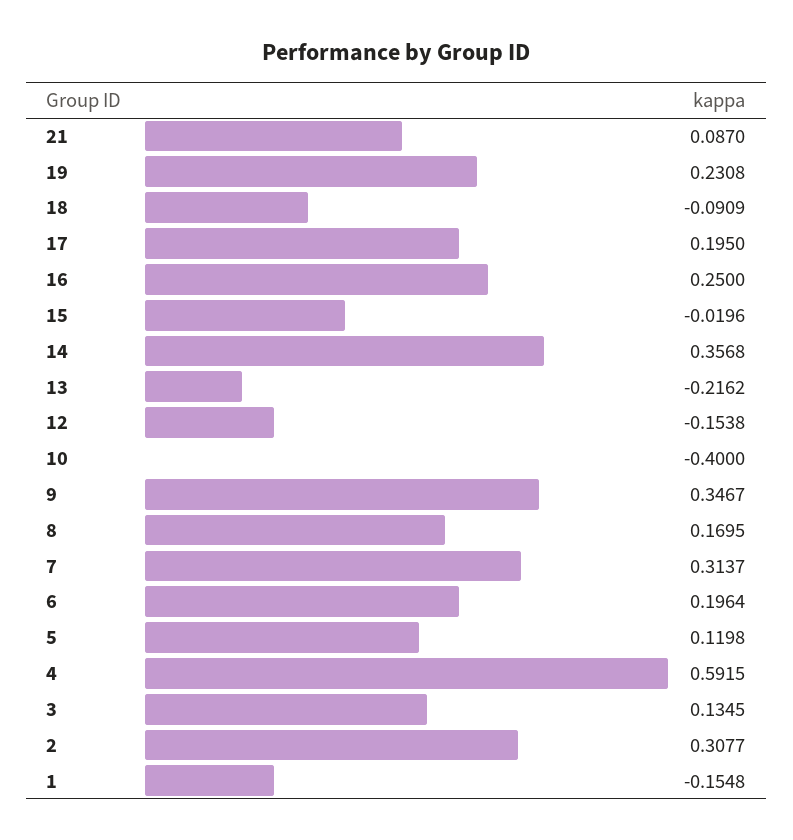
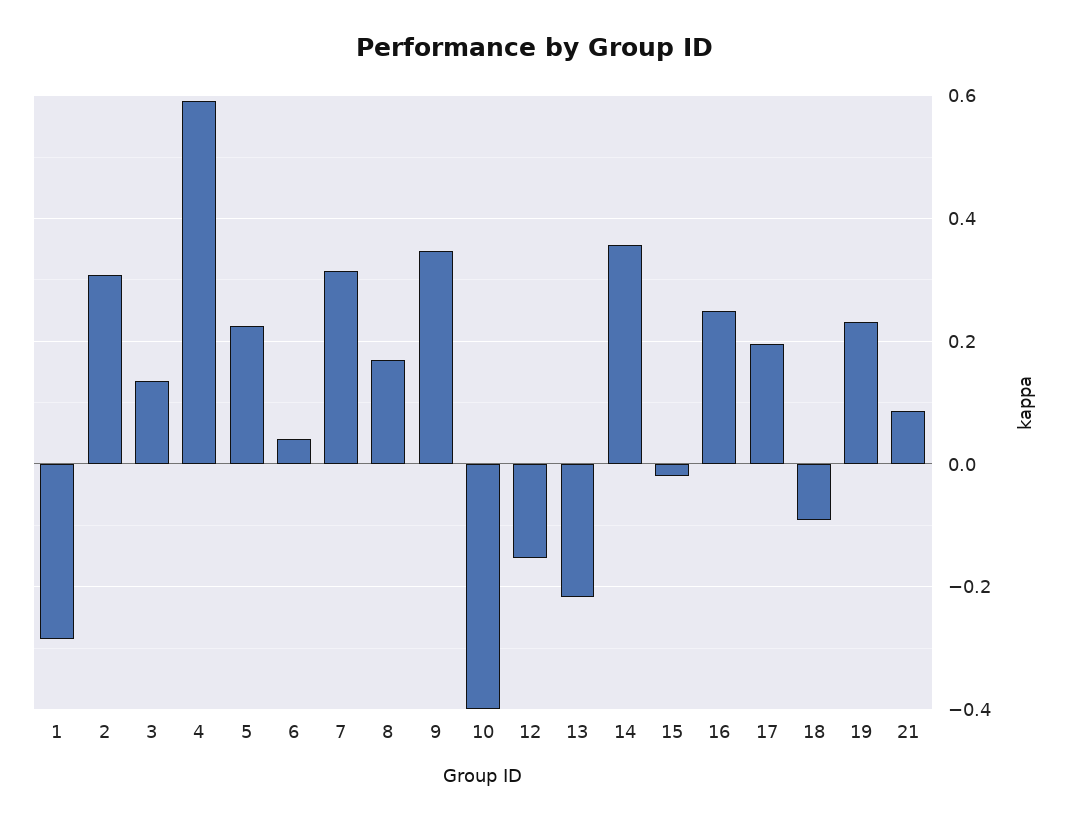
6: 0.1964 -> 0.04
5: 0.1198 -> 0.22
1: -0.1548 -> -0.28

